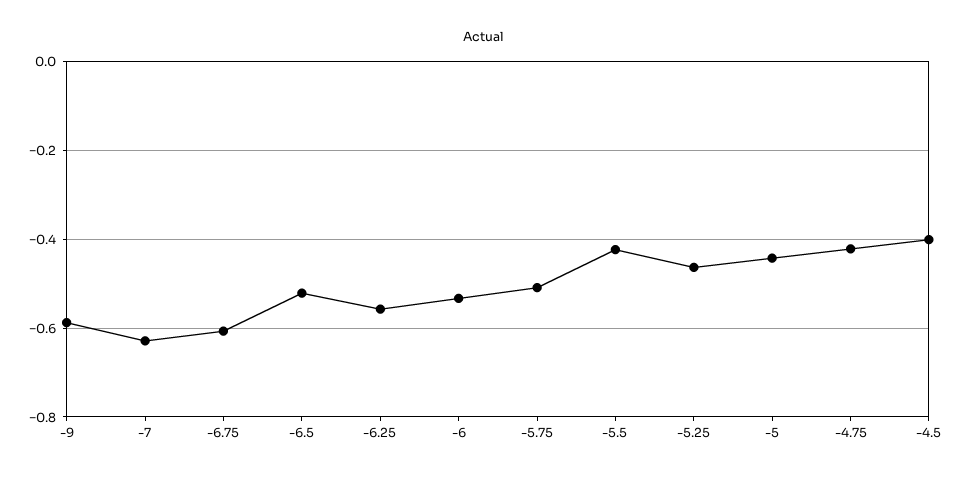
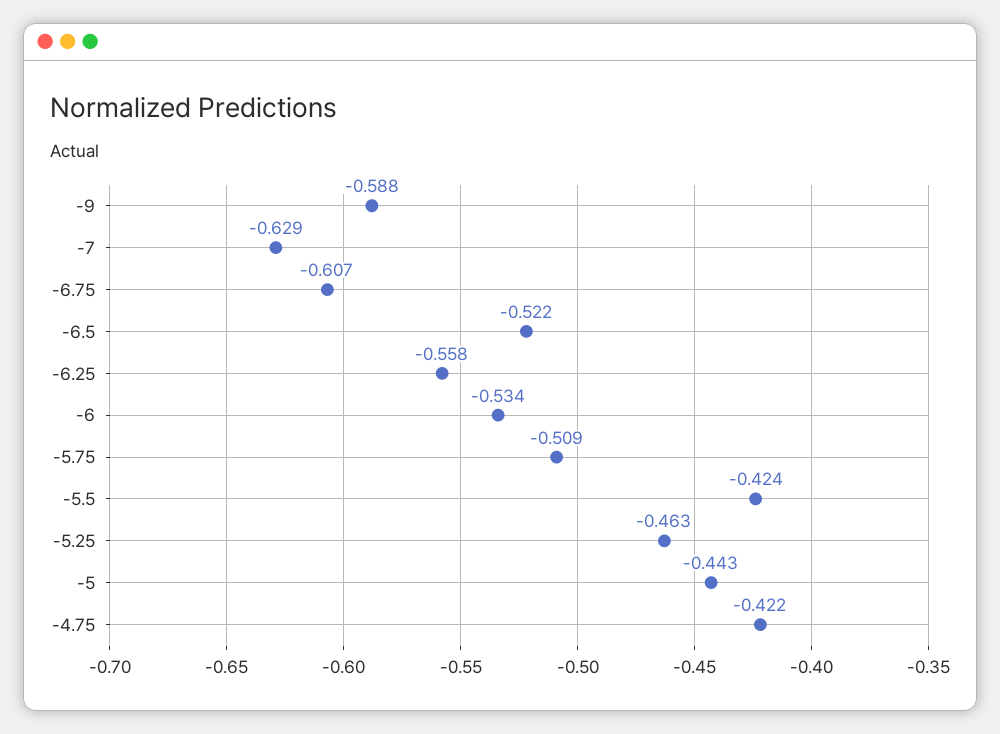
-4.5: -0.4 -> none

